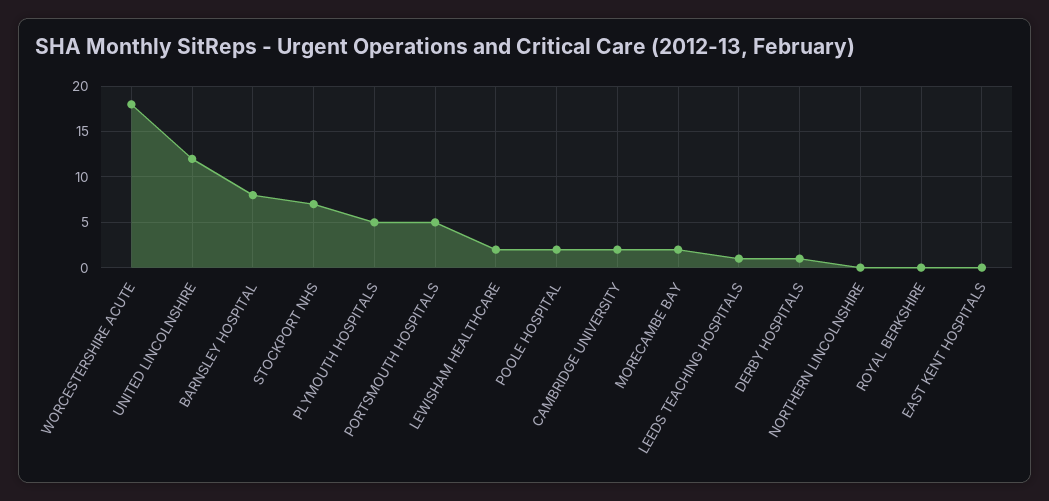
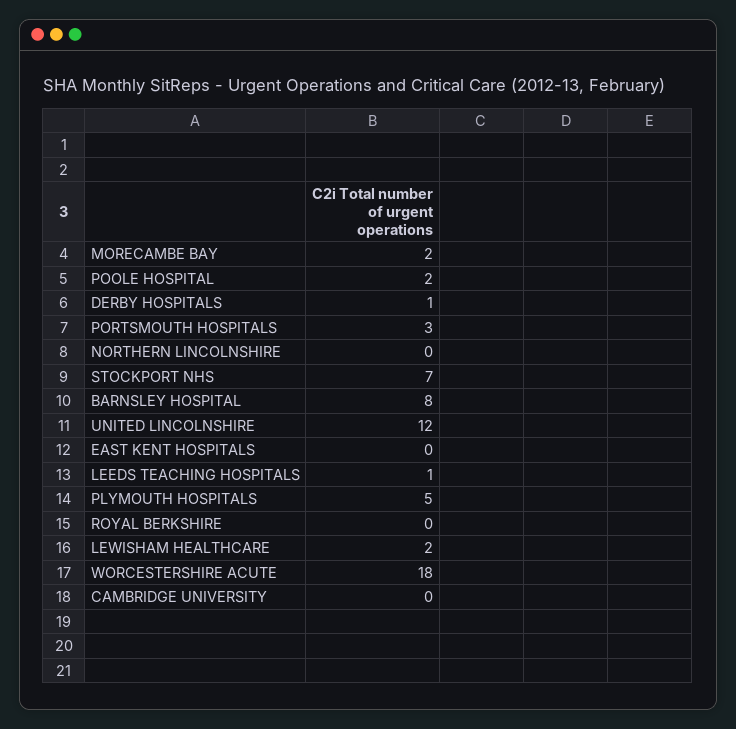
PORTSMOUTH HOSPITALS: 5 -> 3
CAMBRIDGE UNIVERSITY: 2 -> 0

